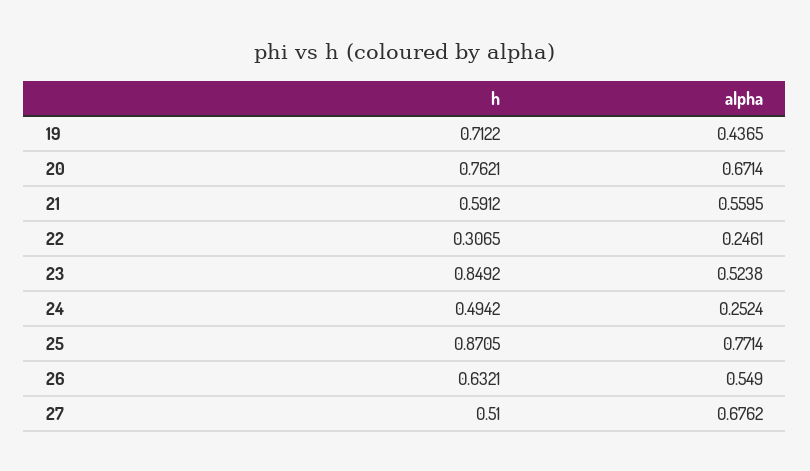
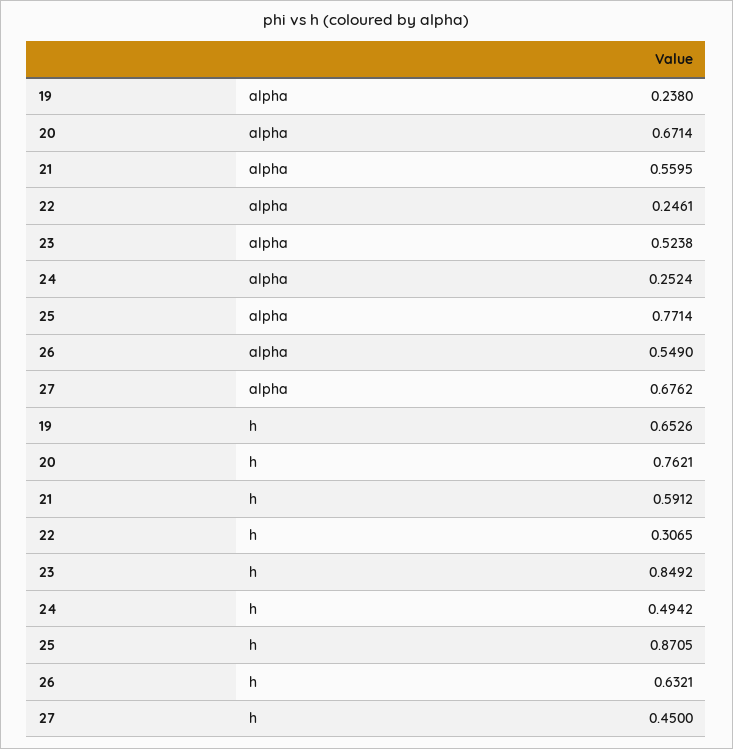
h, 19: 0.7122 -> 0.6526
alpha, 19: 0.4365 -> 0.238
h, 27: 0.51 -> 0.45

